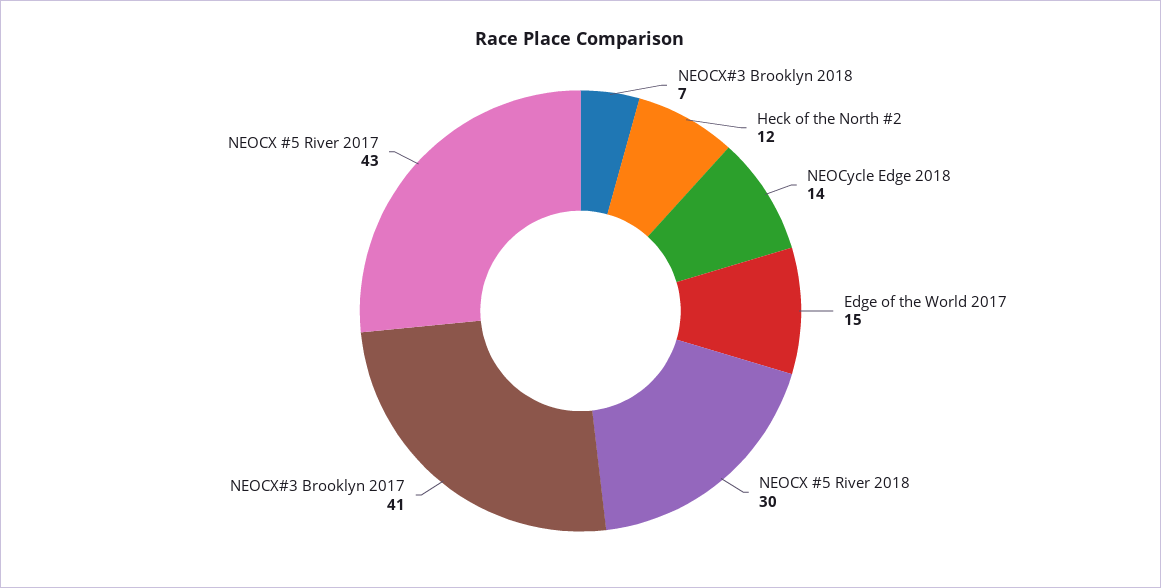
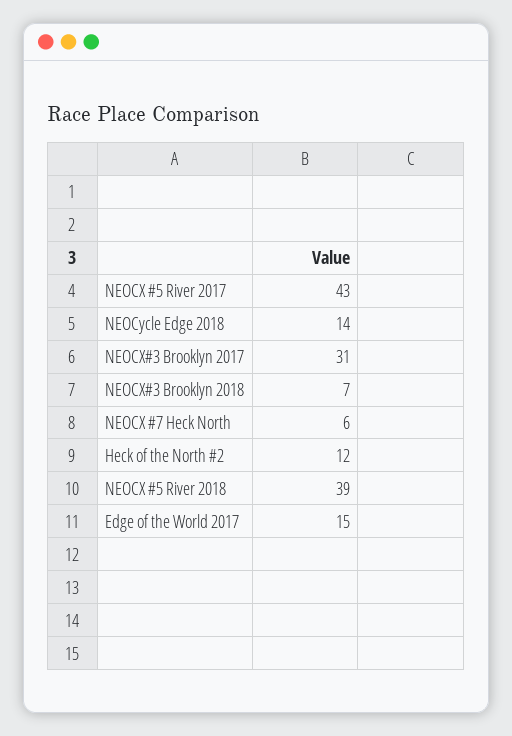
NEOCX #5 River 2018: 30 -> 39
NEOCX#3 Brooklyn 2017: 41 -> 31
NEOCX #7 Heck North: none -> 6

